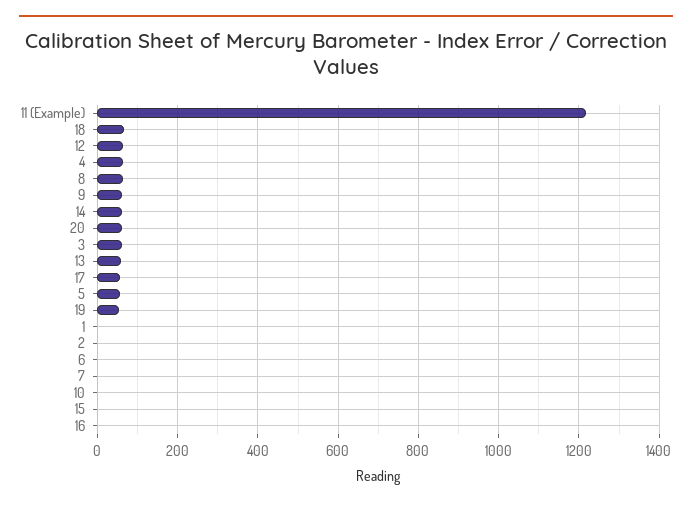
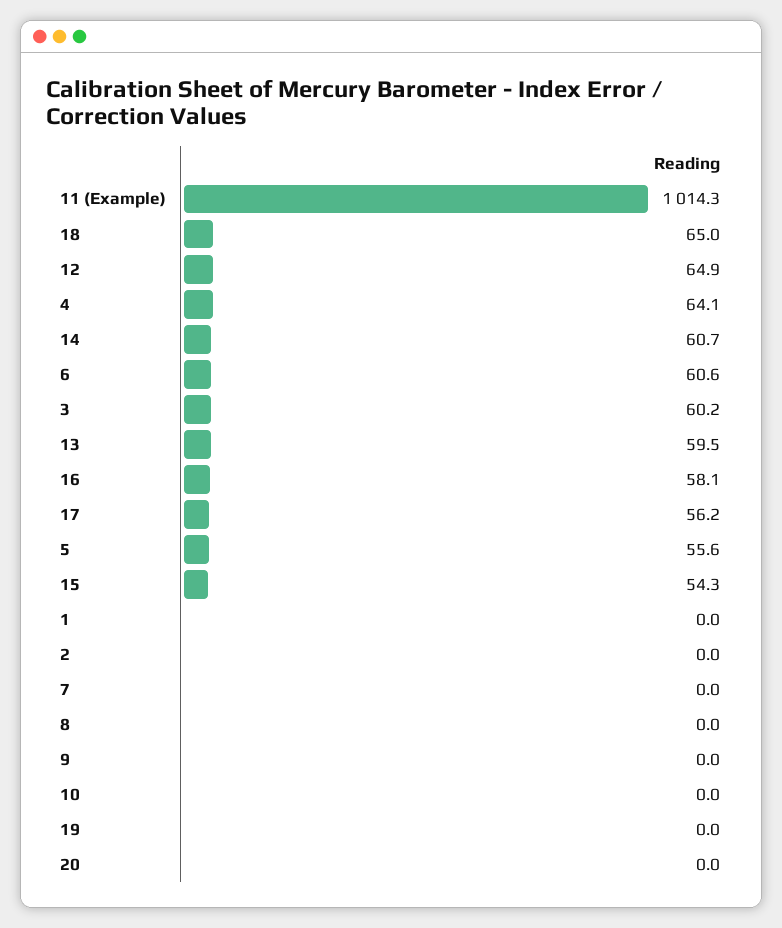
11 (Example): 1220 -> 1014.3
8: 60 -> 0
9: 60 -> 0
20: 60 -> 0
19: 60 -> 0
6: 0 -> 60.6
15: 0 -> 54.3
16: 0 -> 58.1

